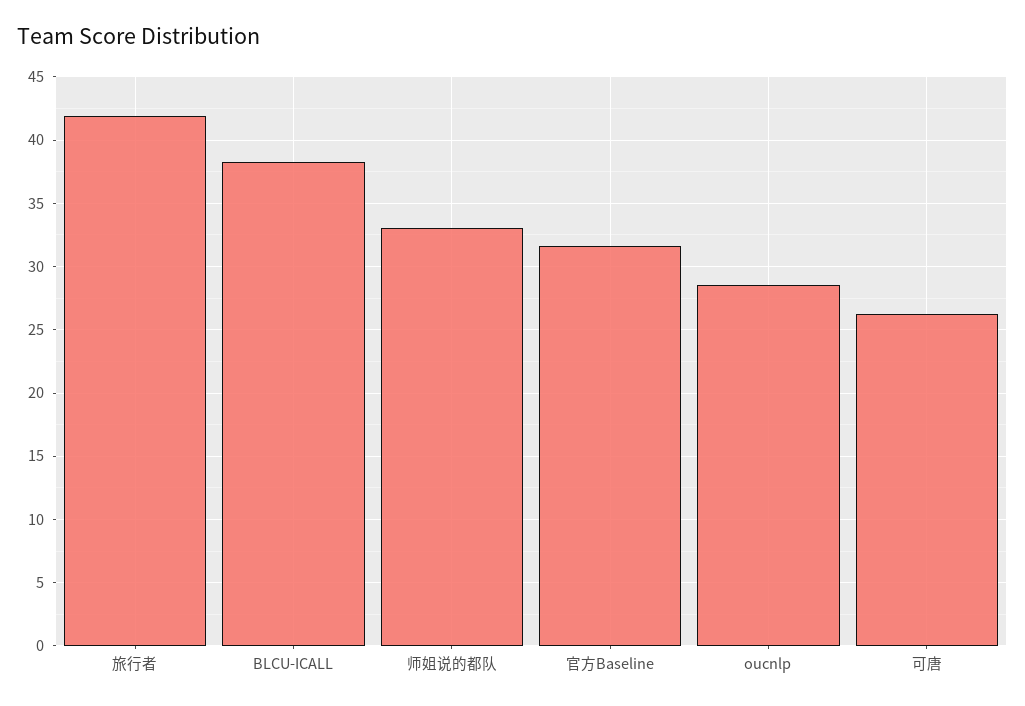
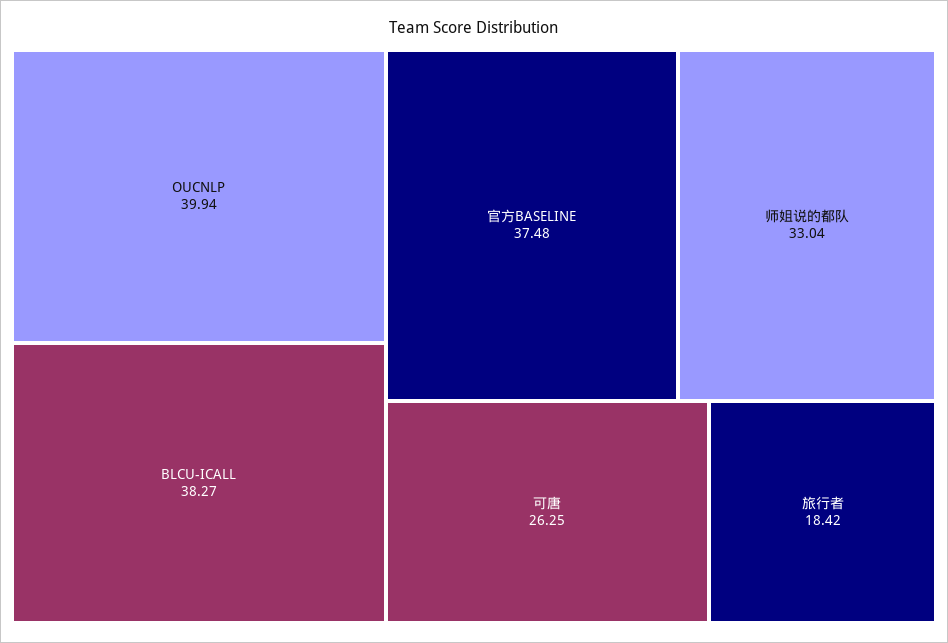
旅行者: 42 -> 18.42
官方Baseline: 31.5 -> 37.48
oucnlp: 28.5 -> 39.94

